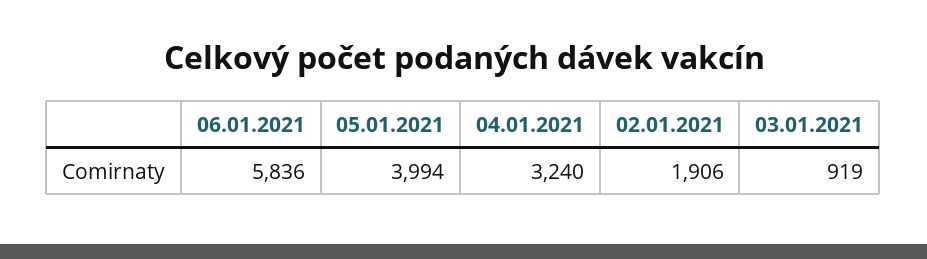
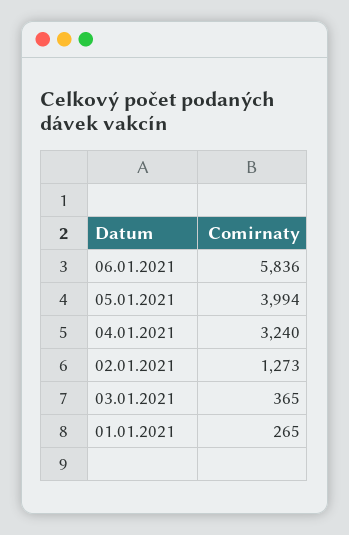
02.01.2021: 1906 -> 1273
03.01.2021: 919 -> 365
01.01.2021: none -> 265

